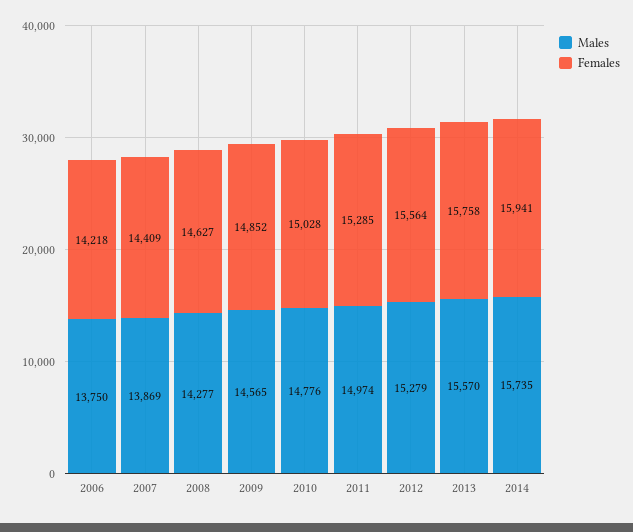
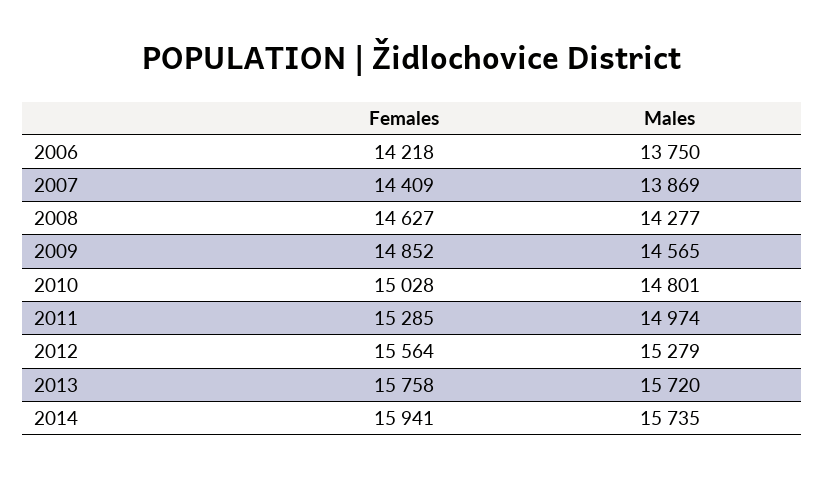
Males, 2010: 14776 -> 14801
Males, 2013: 15570 -> 15720

